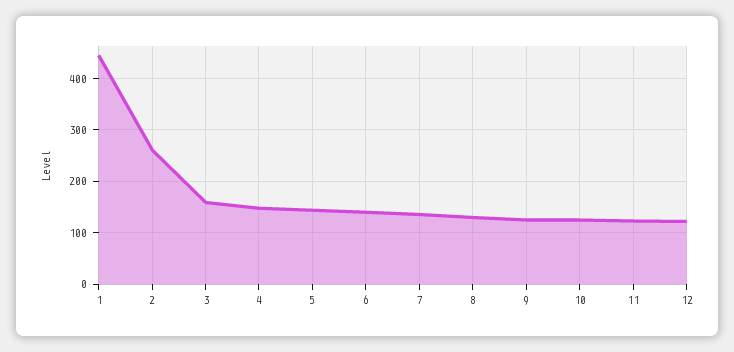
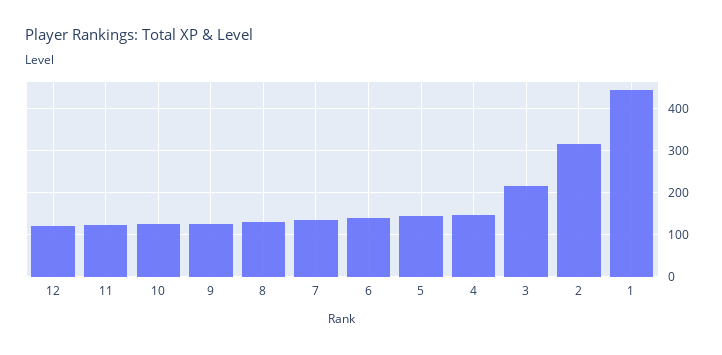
2: 260 -> 320
3: 160 -> 220

